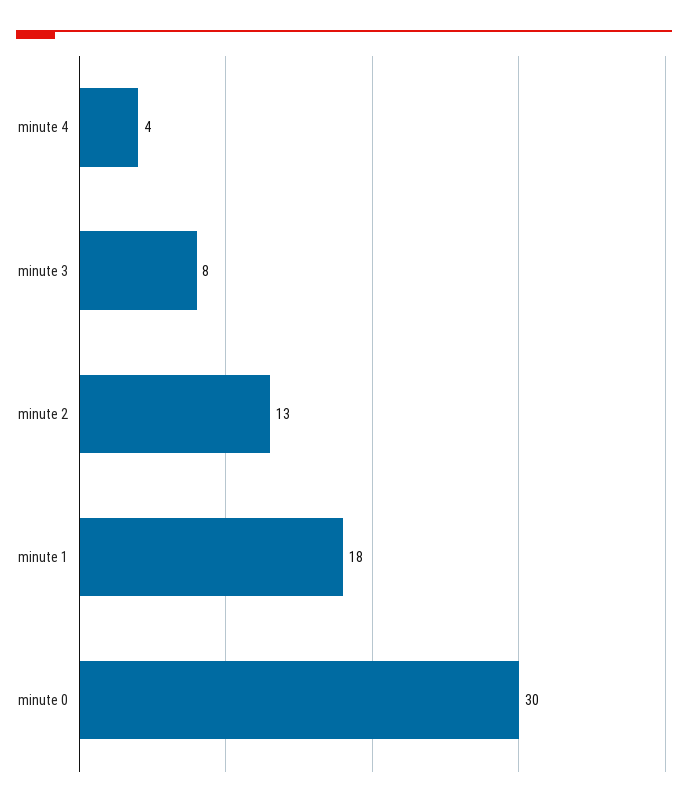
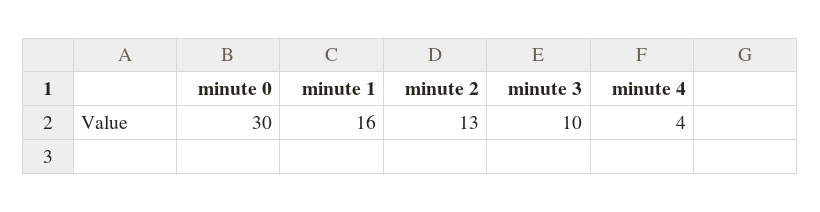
minute 3: 8 -> 10
minute 1: 18 -> 16

